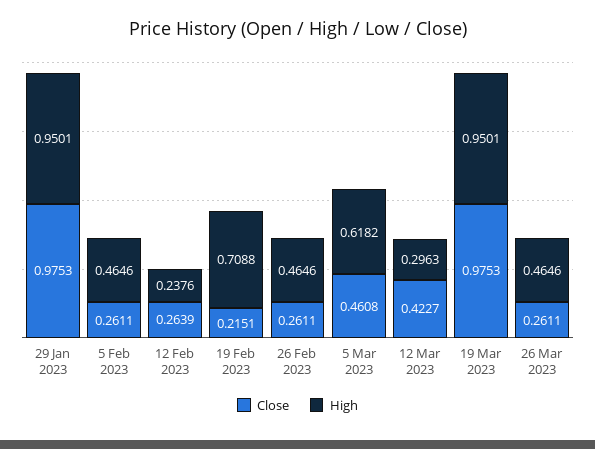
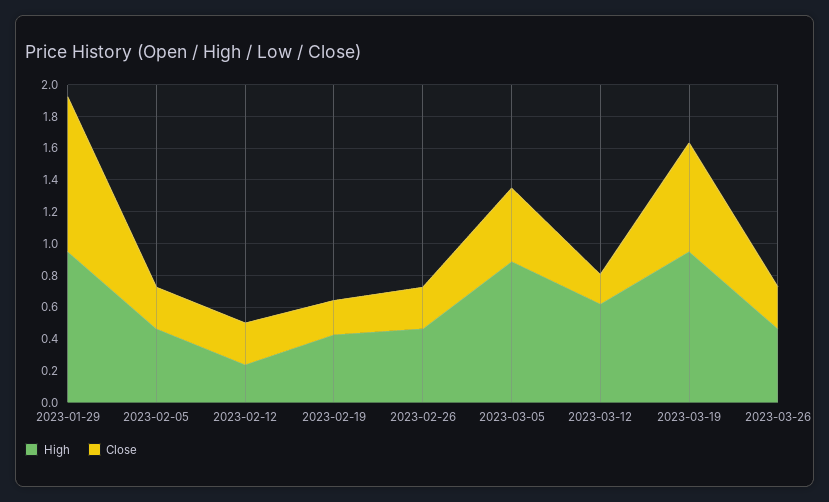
High, 19 Feb 2023: 0.7088 -> 0.4
High, 5 Mar 2023: 0.6182 -> 0.9
Close, 12 Mar 2023: 0.4227 -> 0.2
High, 12 Mar 2023: 0.2963 -> 0.6
Close, 19 Mar 2023: 0.9753 -> 0.7

